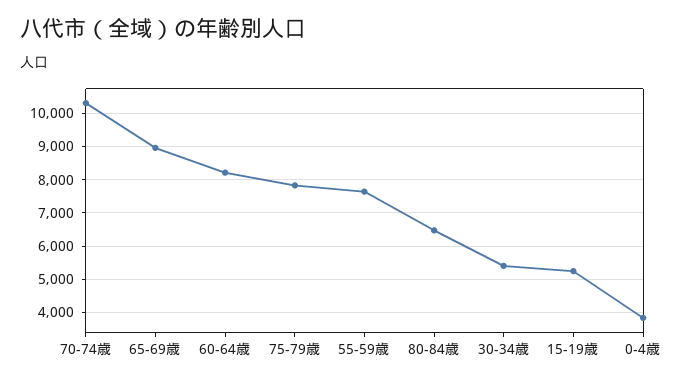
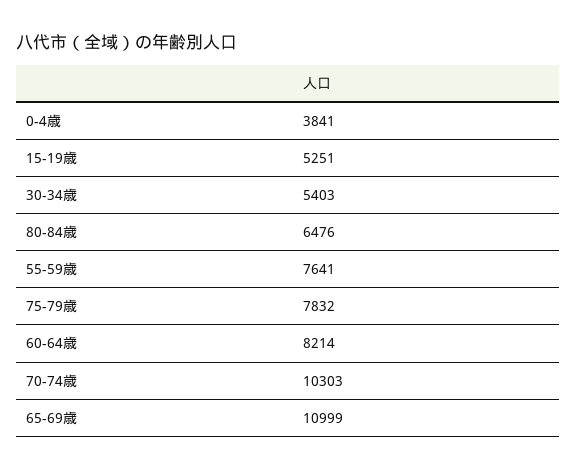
65-69歳: 9000 -> 10999

